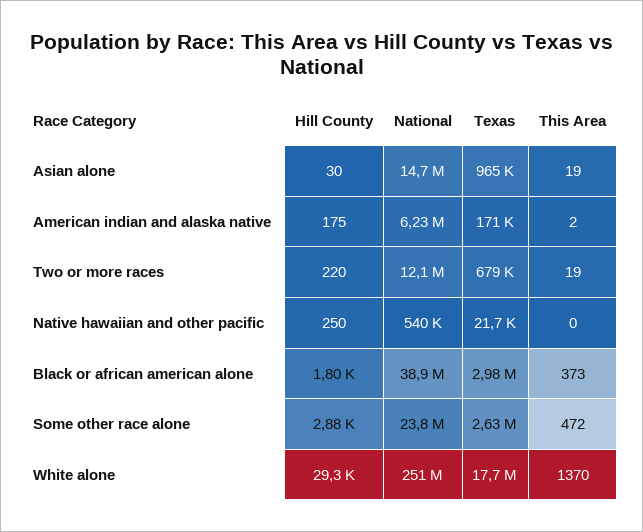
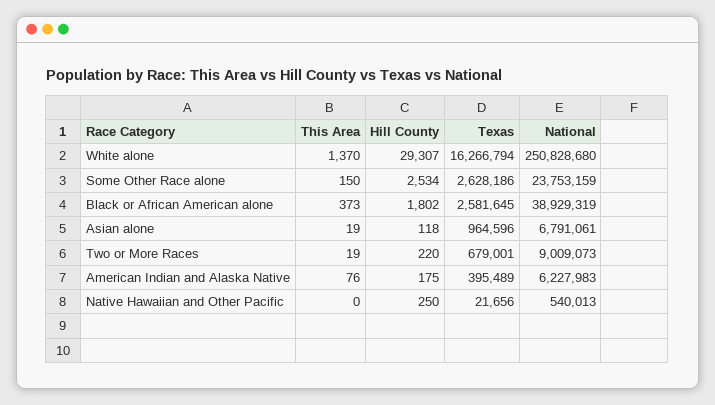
Hill County, Asian alone: 30 -> 118
National, Asian alone: 14700000 -> 6791061
Texas, American indian and alaska native: 171000 -> 395489
This Area, American indian and alaska native: 2 -> 76
National, Two or more races: 12100000 -> 9009073
Texas, Black or african american alone: 2980000 -> 2581645
Hill County, Some other race alone: 2880 -> 2534
This Area, Some other race alone: 472 -> 150
Texas, White alone: 17700000 -> 16266794

